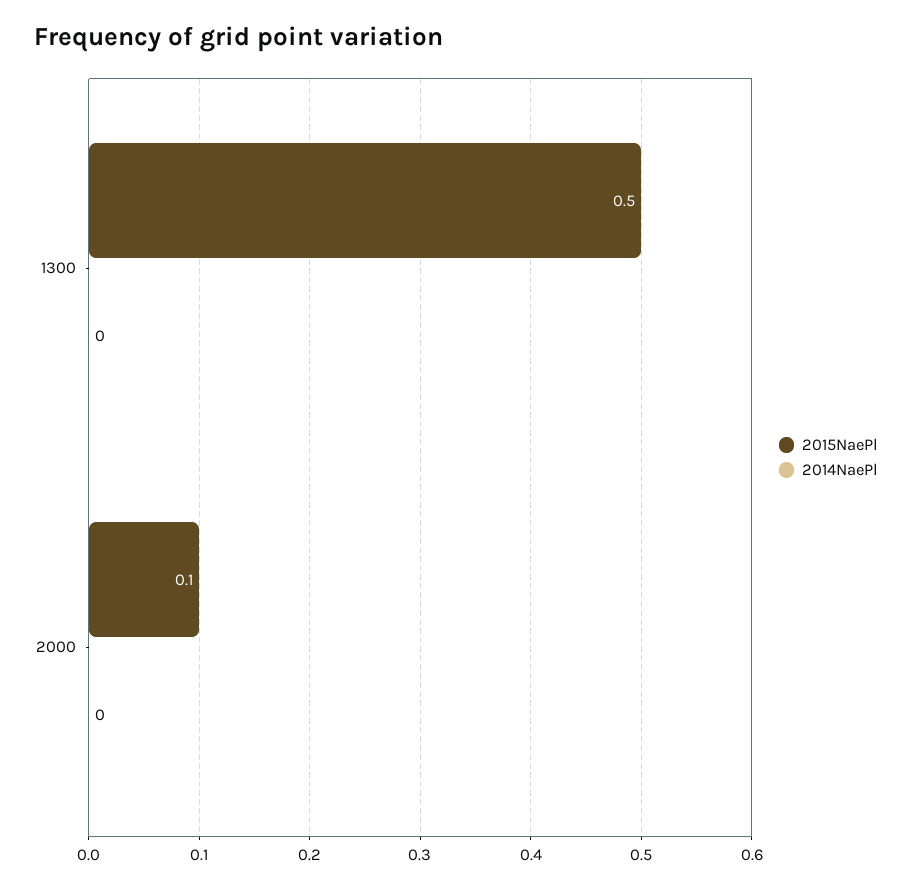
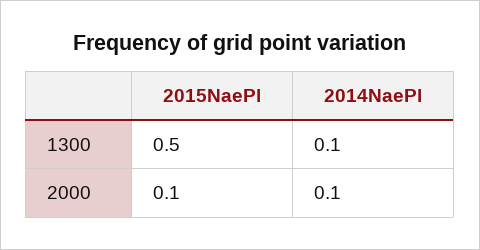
2014NaePl, 1300: 0 -> 0.1
2014NaePl, 2000: 0 -> 0.1

